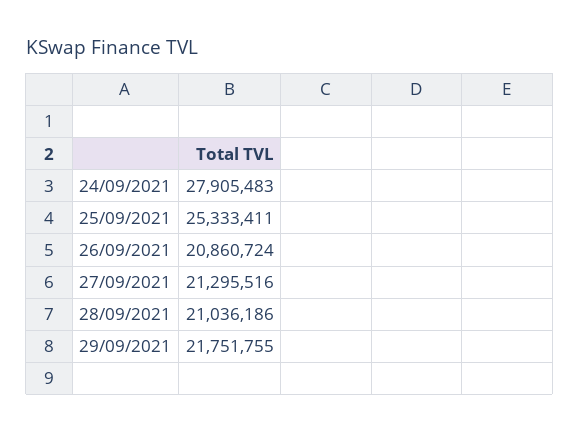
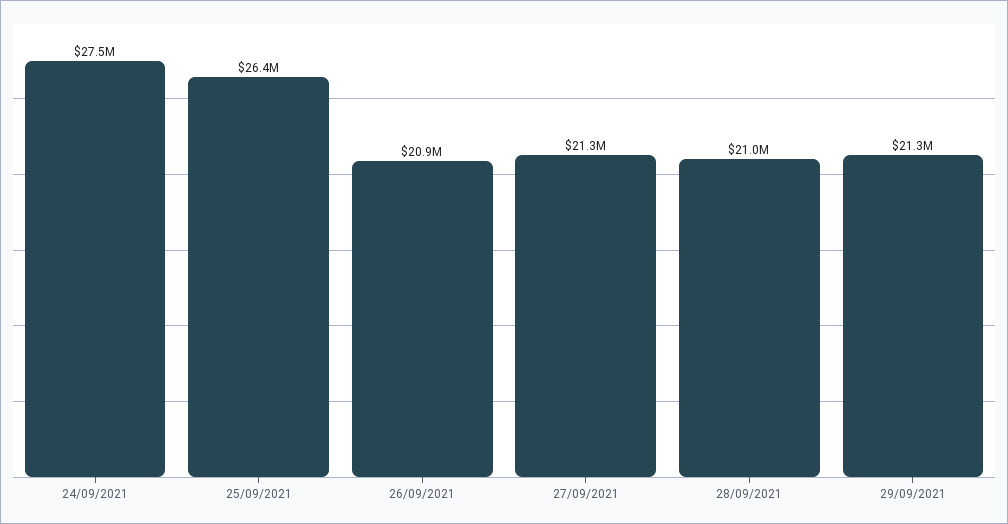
24/09/2021: 27905483 -> 27500000
25/09/2021: 25333411 -> 26400000
29/09/2021: 21751755 -> 21300000

